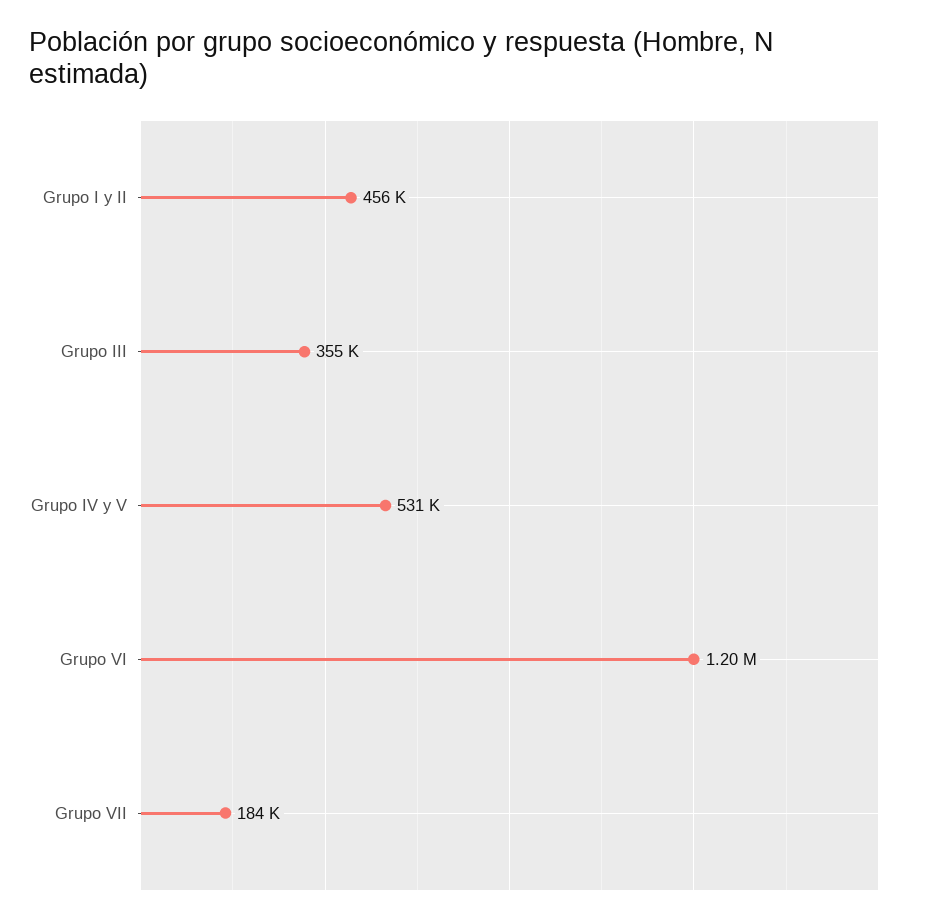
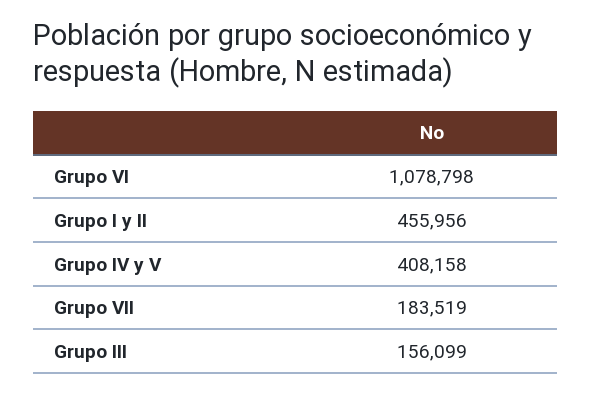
Grupo III: 355000 -> 156099
Grupo IV y V: 531000 -> 408158
Grupo VI: 1200000 -> 1078798

